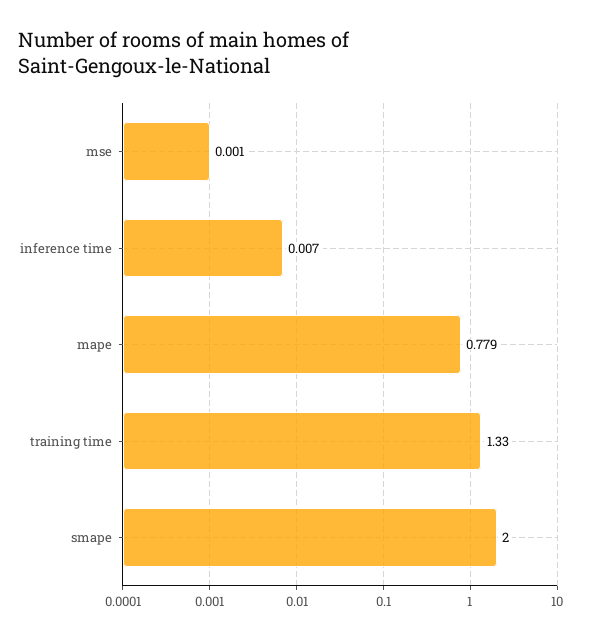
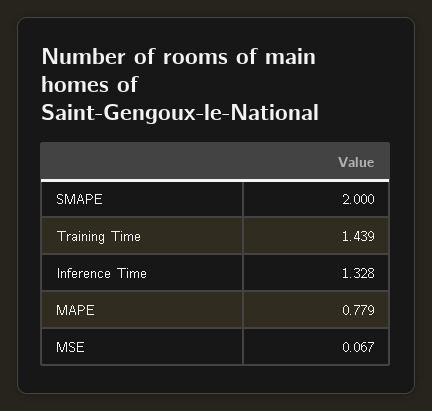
mse: 0.001 -> 0.067
inference time: 0.007 -> 1.328
training time: 1.33 -> 1.439

